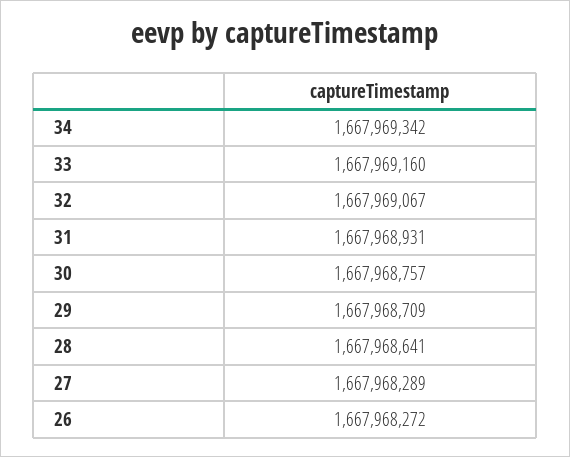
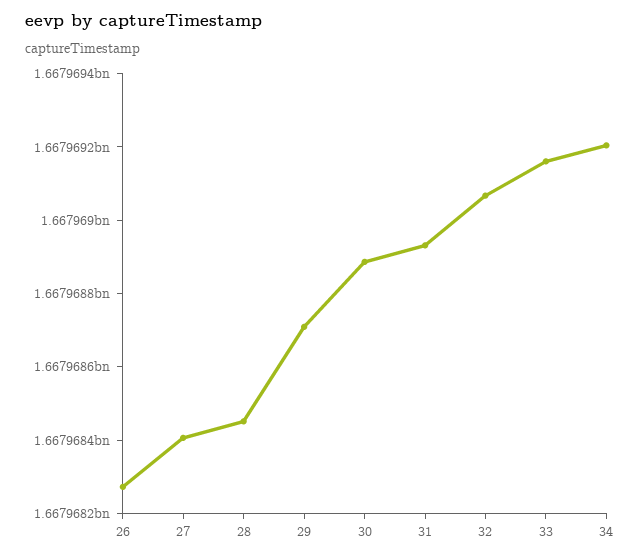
34: 1667969342 -> 1667969200
30: 1667968757 -> 1667968900
28: 1667968641 -> 1667968450
27: 1667968289 -> 1667968400

